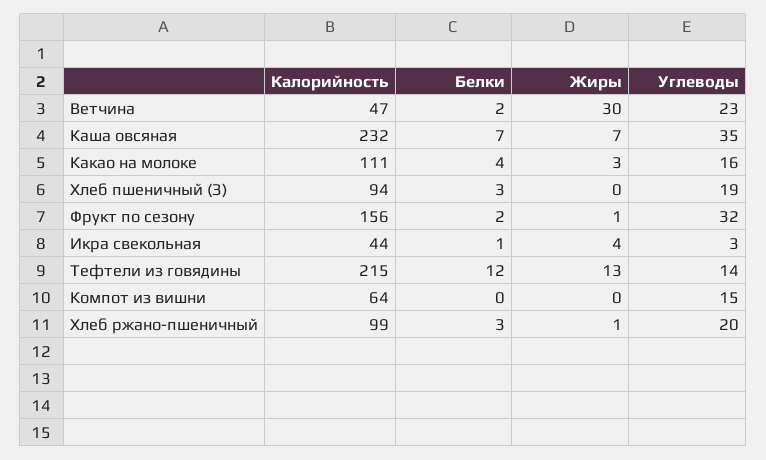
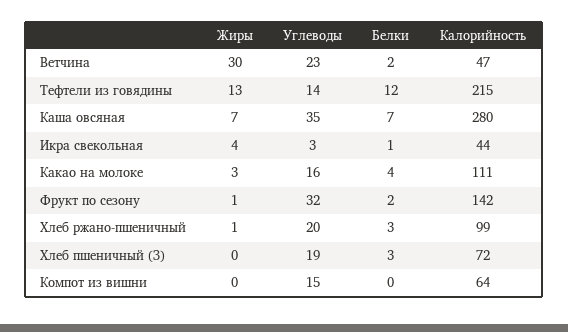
Калорийность, Каша овсяная: 232 -> 280
Калорийность, Хлеб пшеничный (З): 94 -> 72
Калорийность, Фрукт по сезону: 156 -> 142

